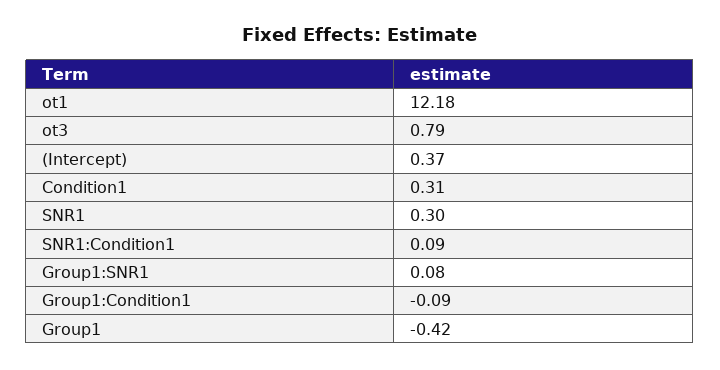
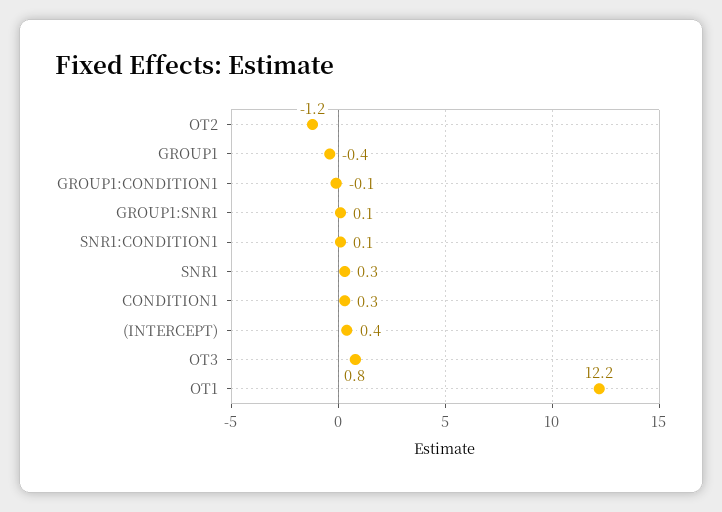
OT2: none -> -1.2

